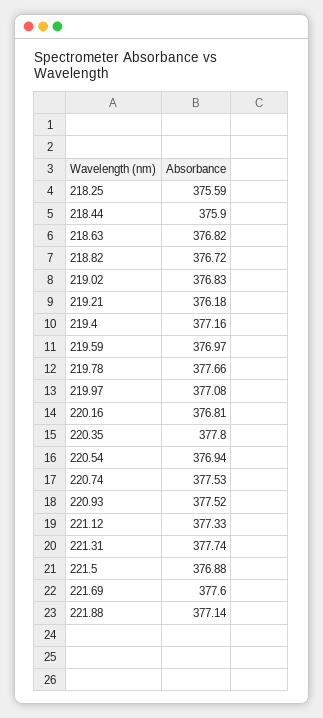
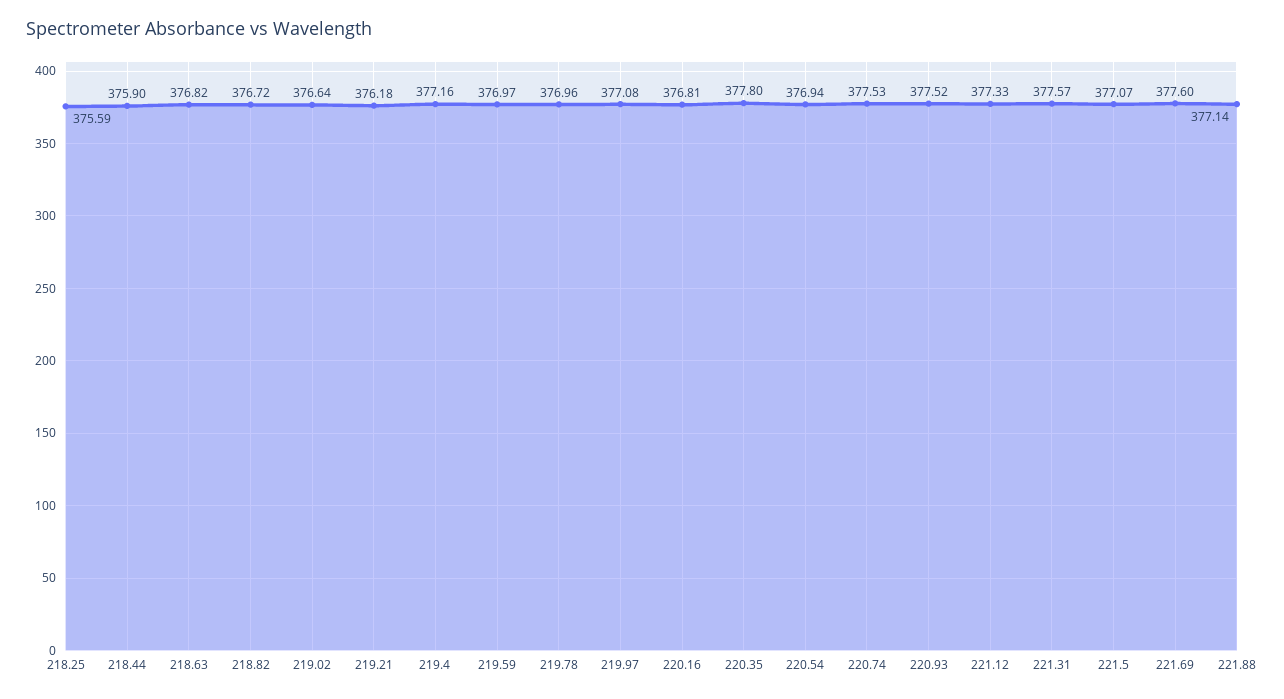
219.02: 376.83 -> 376.64
219.78: 377.66 -> 376.96
221.31: 377.74 -> 377.57
221.5: 376.88 -> 377.07

